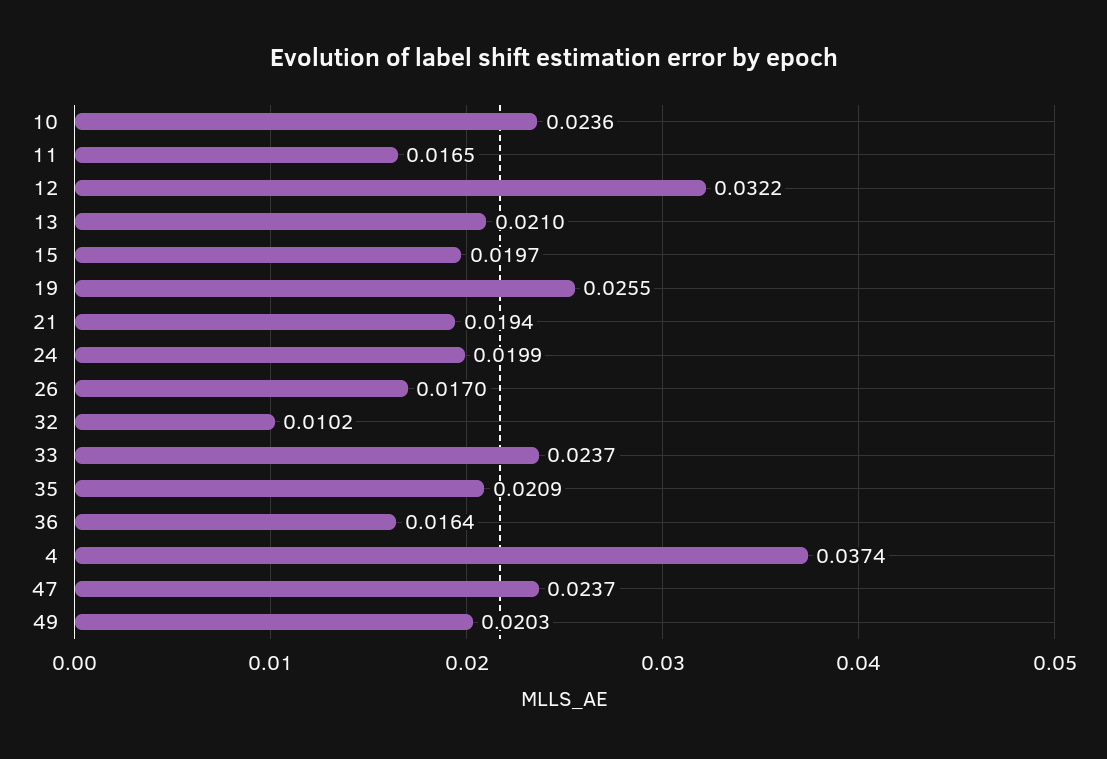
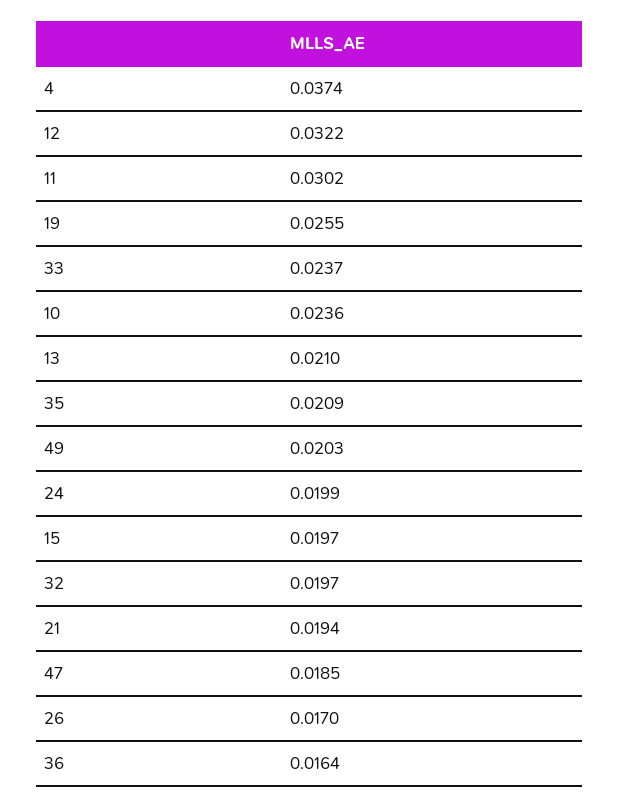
11: 0.0165 -> 0.0302
32: 0.0102 -> 0.0197
47: 0.0237 -> 0.0185

